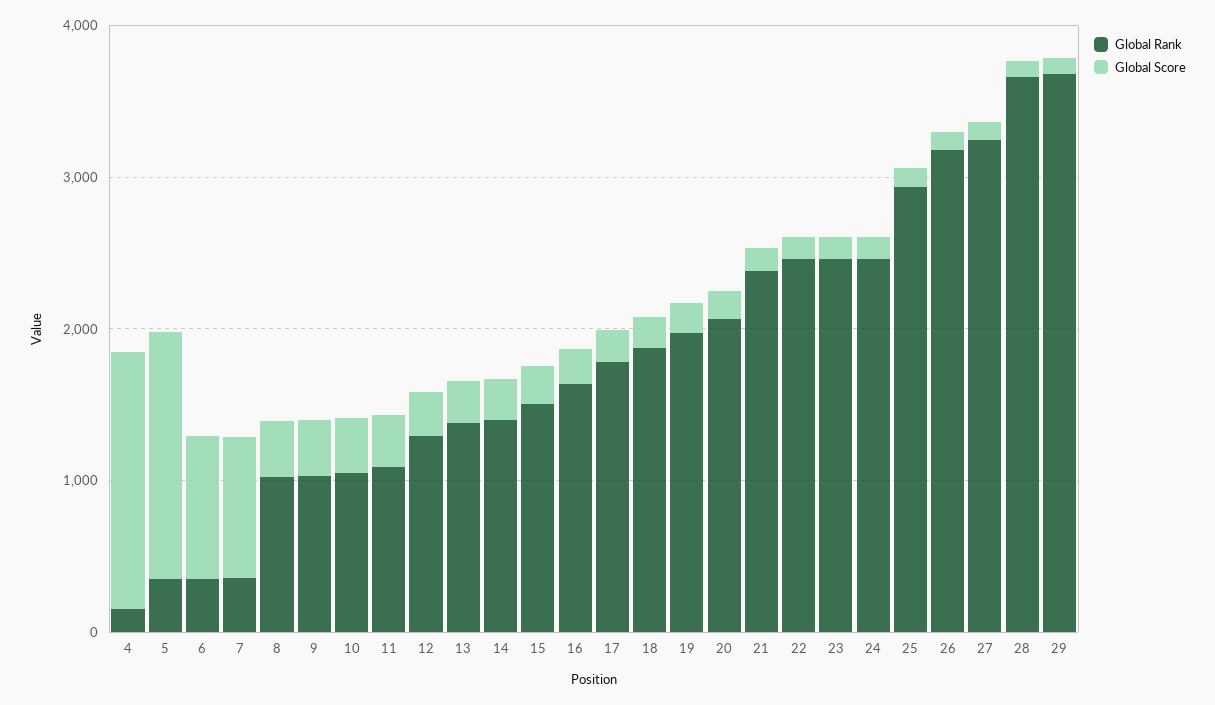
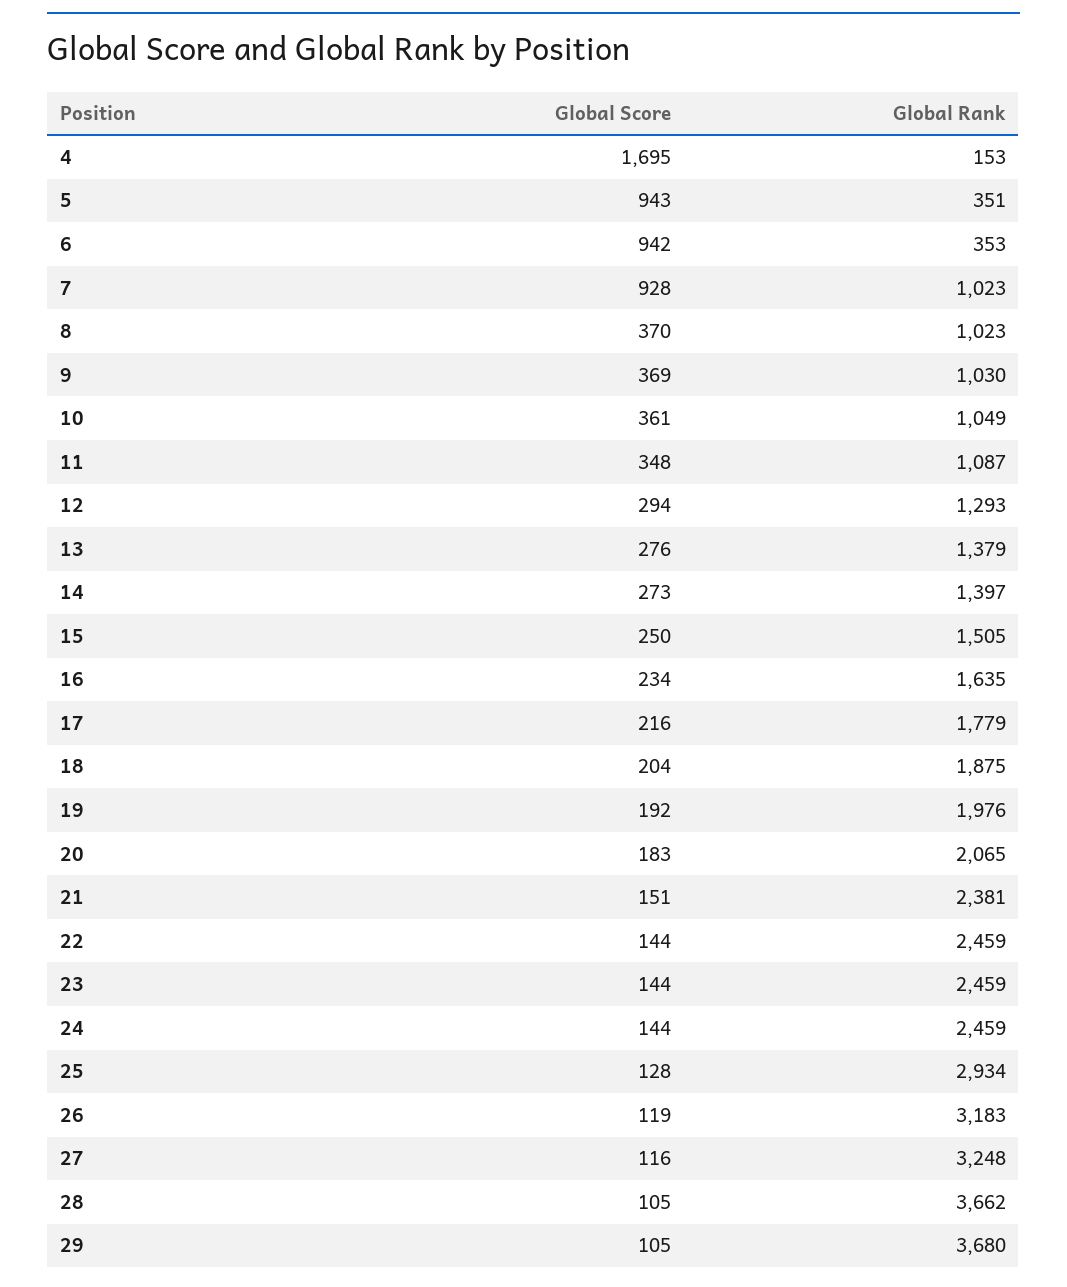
Global Score, 5: 1600 -> 943
Global Rank, 7: 400 -> 1023

